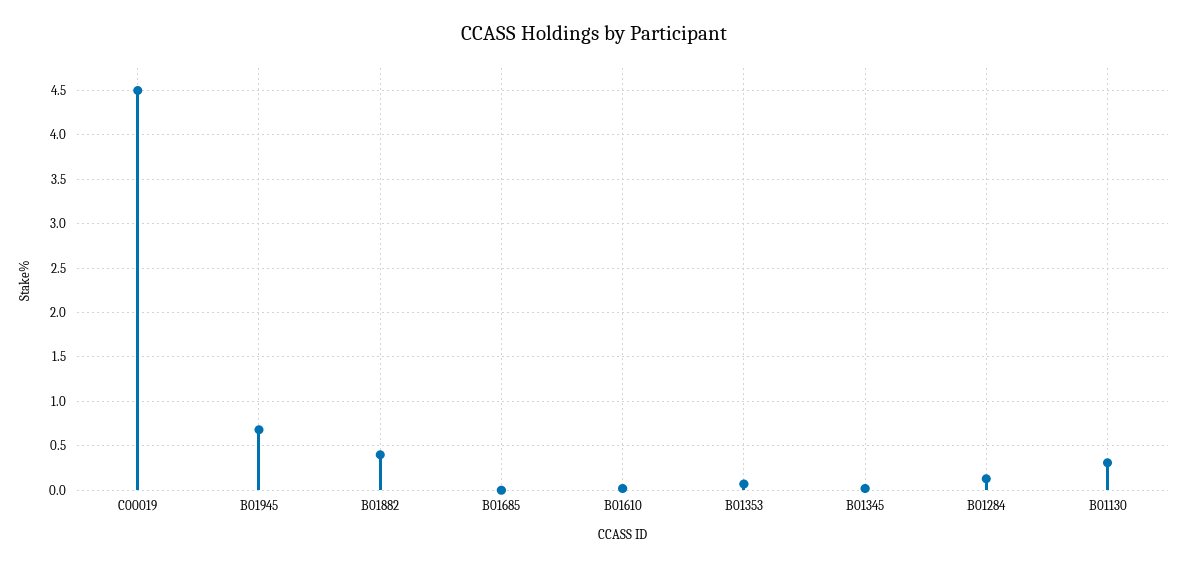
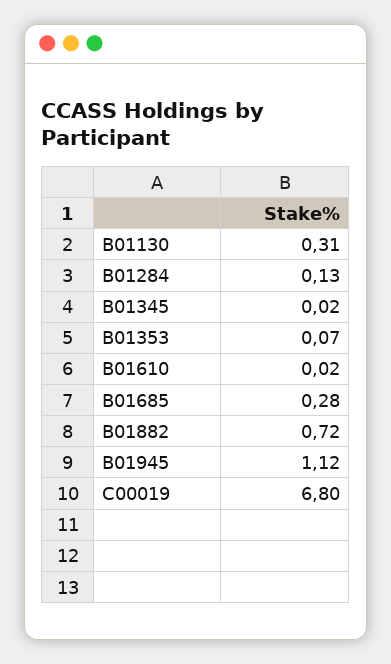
C00019: 4.5 -> 6.8
B01945: 0.7 -> 1.12
B01882: 0.4 -> 0.72
B01685: 0 -> 0.28

